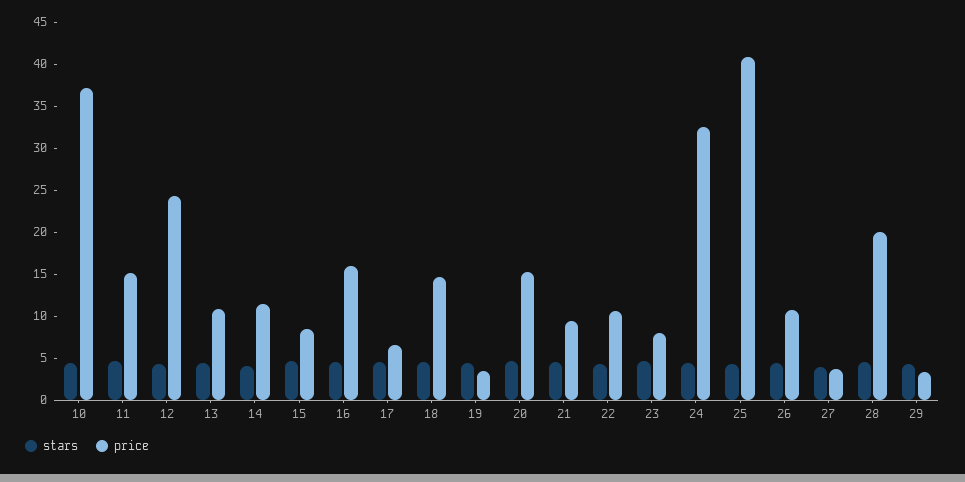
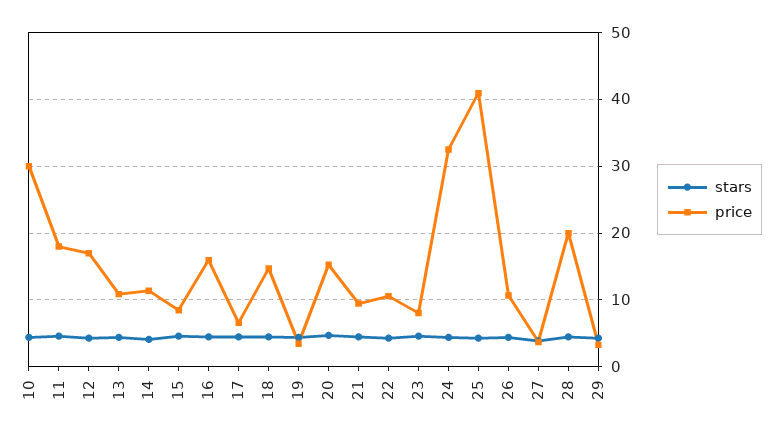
price, 10: 37 -> 30
price, 11: 15 -> 18
price, 12: 24 -> 17

